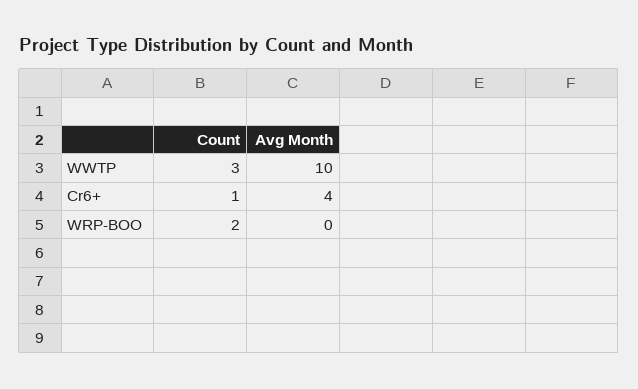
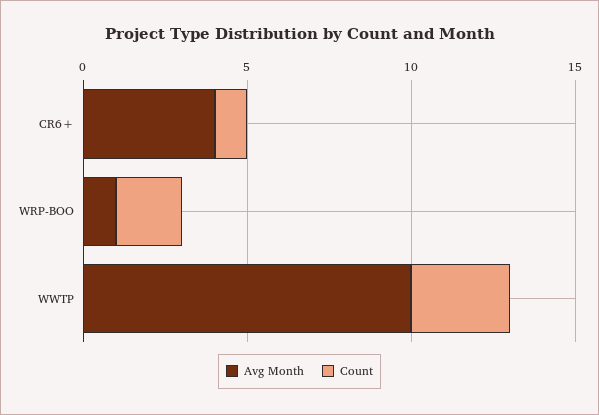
Avg Month, WRP-BOO: 0 -> 1

